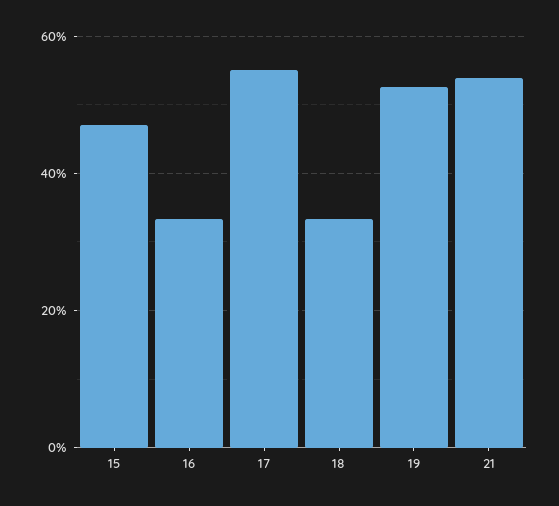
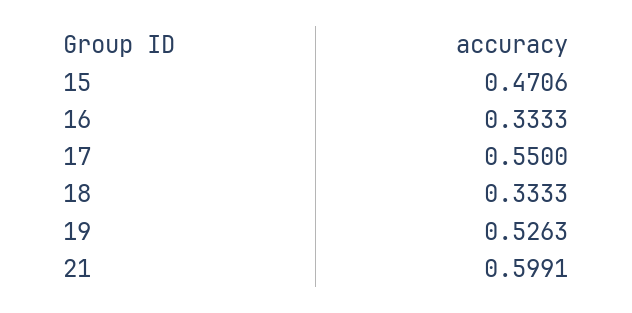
21: 0.54 -> 0.5991

